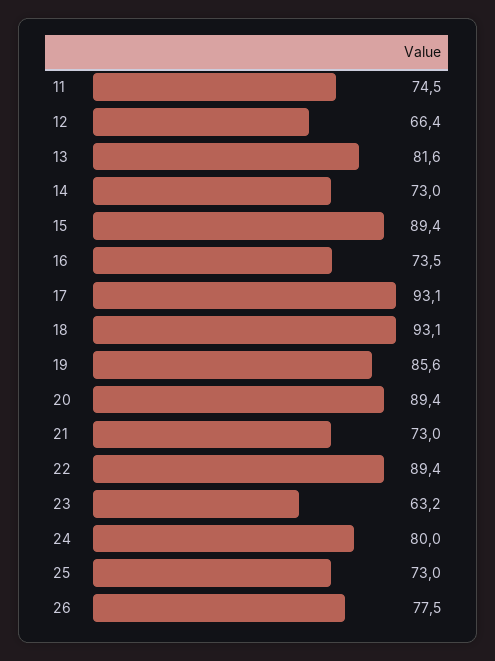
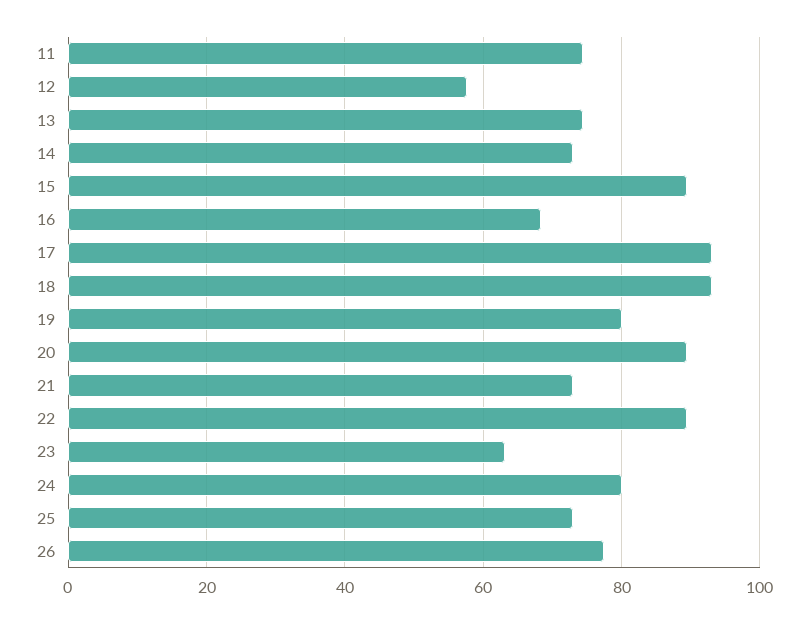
12: 66.4 -> 58
13: 81.6 -> 74
16: 73.5 -> 68
19: 85.6 -> 80

